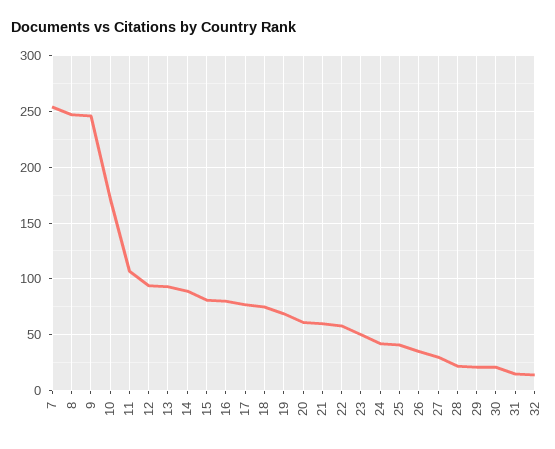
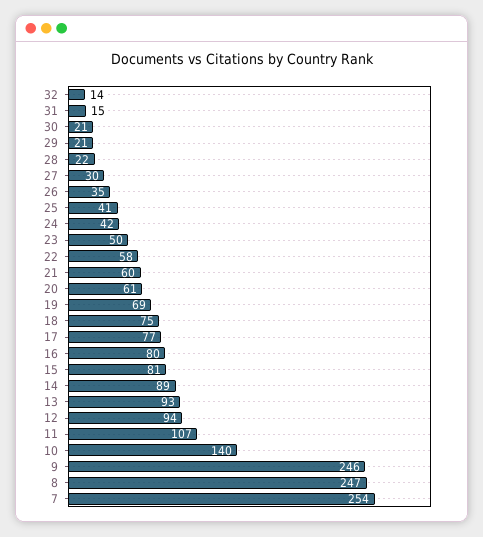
10: 170 -> 140

